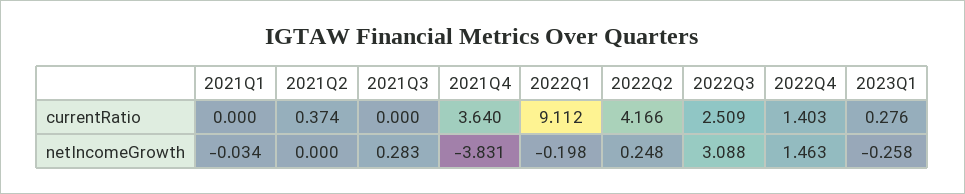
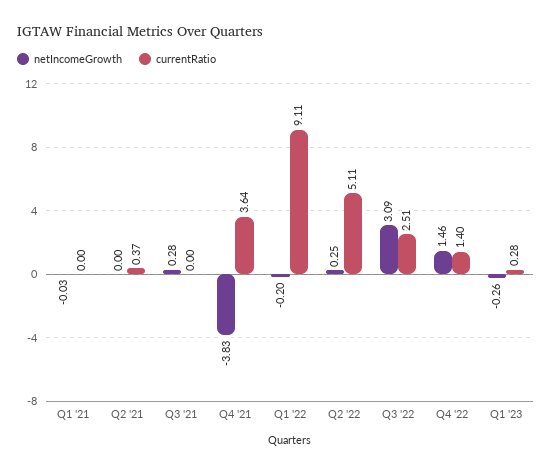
currentRatio, 2022Q2: 4.166 -> 5.11

